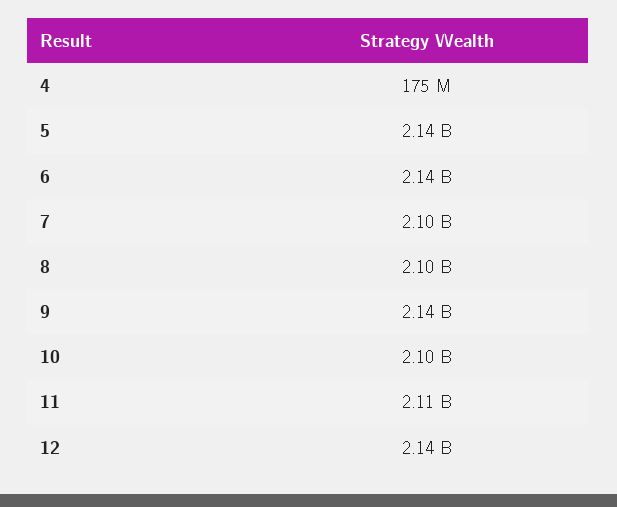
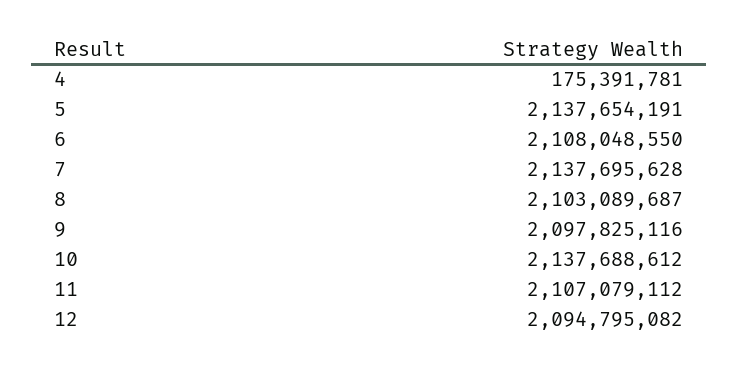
6: 2140000000 -> 2108048550
7: 2100000000 -> 2137695628
9: 2140000000 -> 2097825116
10: 2100000000 -> 2137688612
12: 2140000000 -> 2094795082

